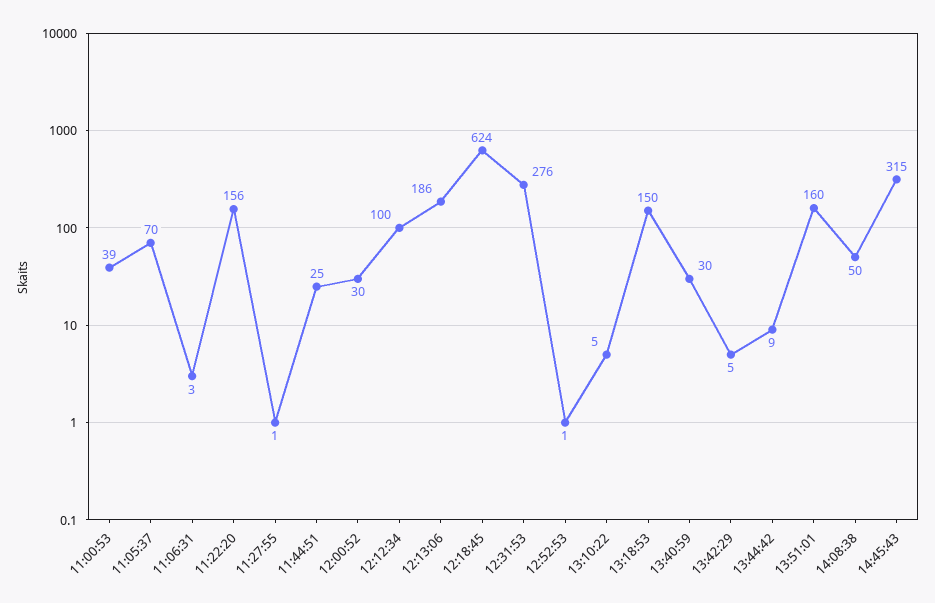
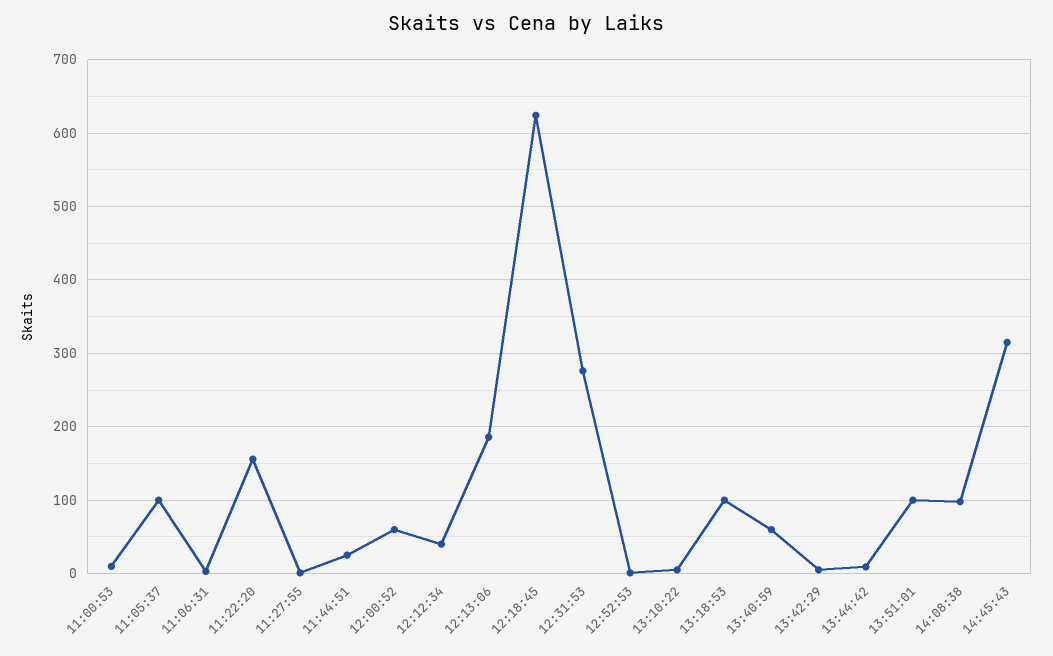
11:00:53: 39 -> 10
11:05:37: 70 -> 100
12:00:52: 30 -> 60
12:12:34: 100 -> 40
13:18:53: 150 -> 100
13:40:59: 30 -> 60
13:51:01: 160 -> 100
14:08:38: 50 -> 100

